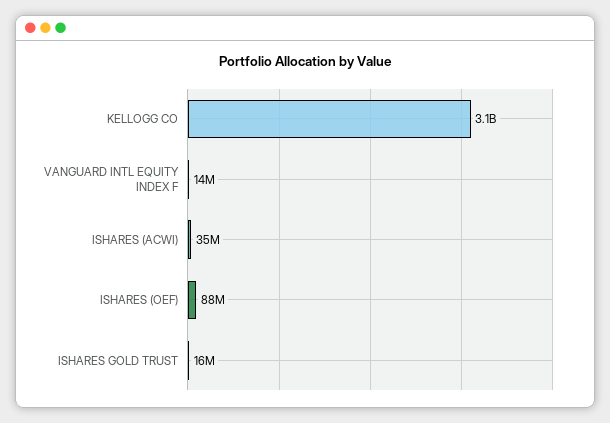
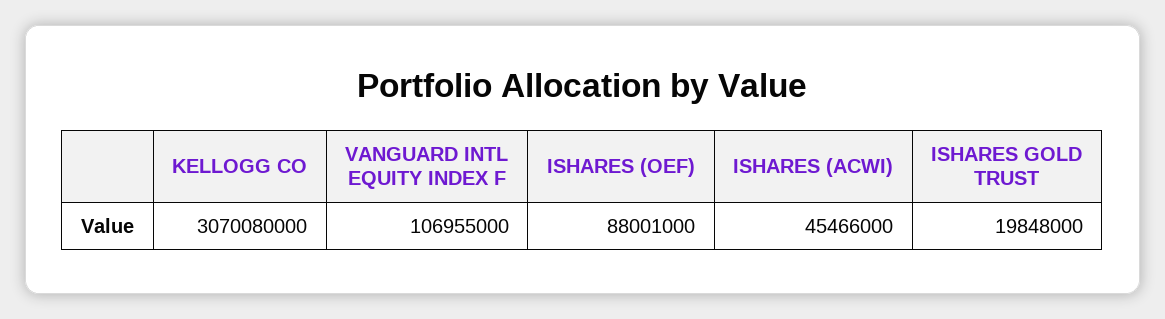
VANGUARD INTL EQUITY INDEX F: 14000000 -> 106955000
ISHARES (ACWI): 35000000 -> 45466000
ISHARES GOLD TRUST: 16000000 -> 19848000

